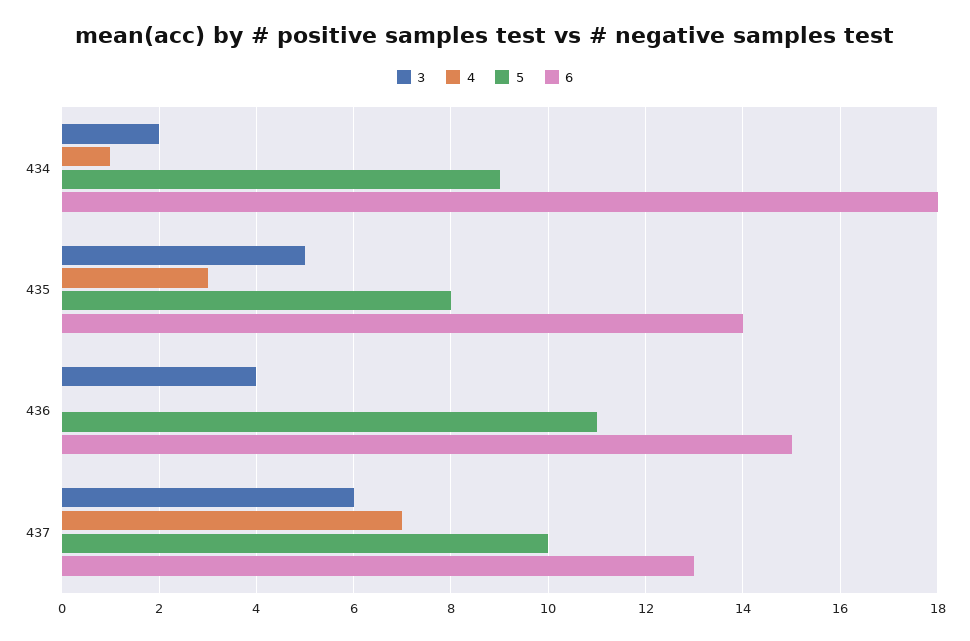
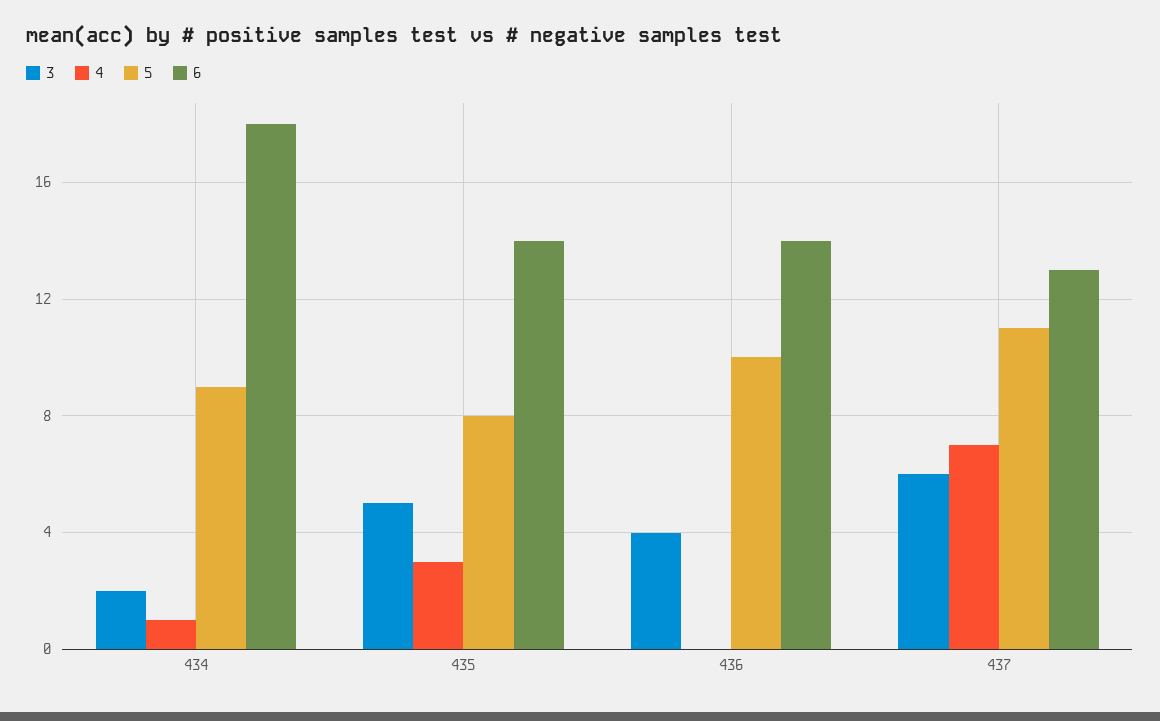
5, 436: 11 -> 10
6, 436: 15 -> 14
5, 437: 10 -> 11

